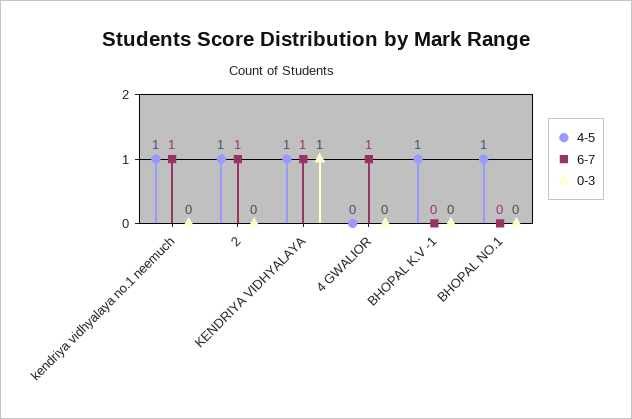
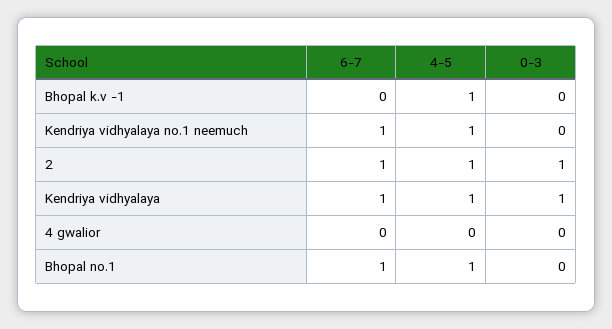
0-3, 2: 0 -> 1
6-7, 4 GWALIOR: 1 -> 0
6-7, BHOPAL NO.1: 0 -> 1

